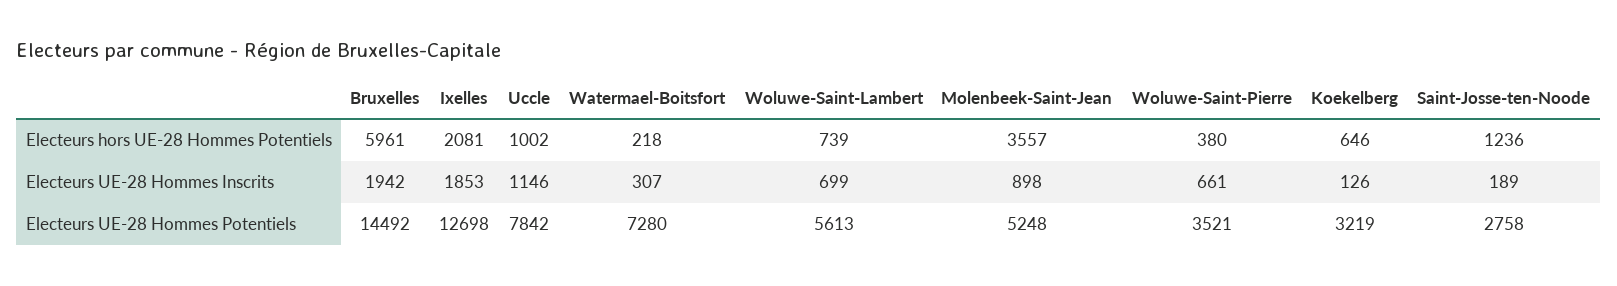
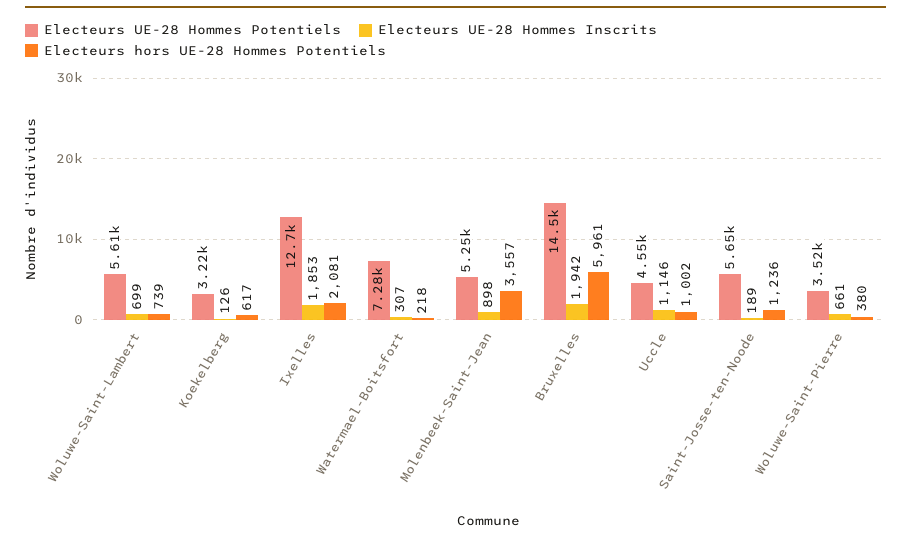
Electeurs hors UE-28 Hommes Potentiels, Koekelberg: 646 -> 617
Electeurs UE-28 Hommes Potentiels, Uccle: 7842 -> 4550
Electeurs UE-28 Hommes Potentiels, Saint-Josse-ten-Noode: 2758 -> 5650

